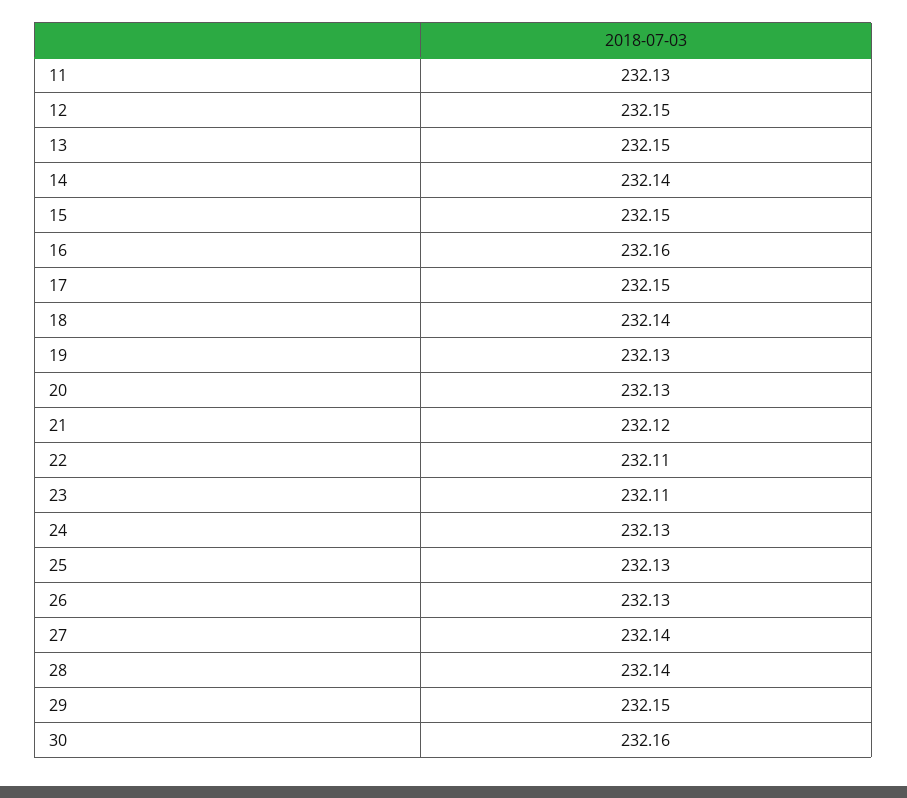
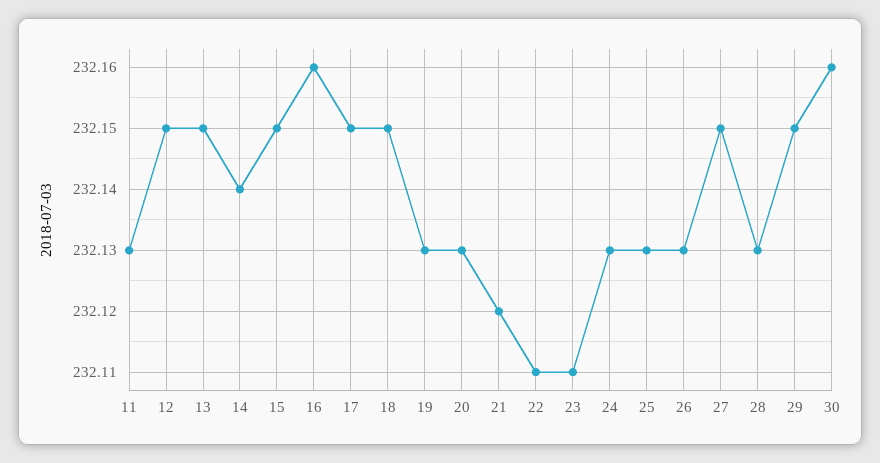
18: 232.14 -> 232.15
27: 232.14 -> 232.15
28: 232.14 -> 232.13

